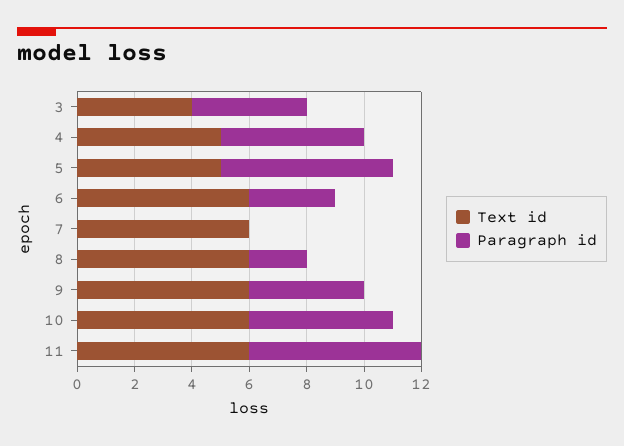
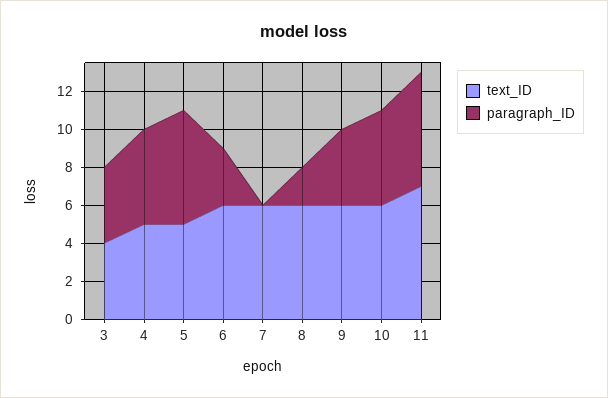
Text id, 11: 6 -> 7

